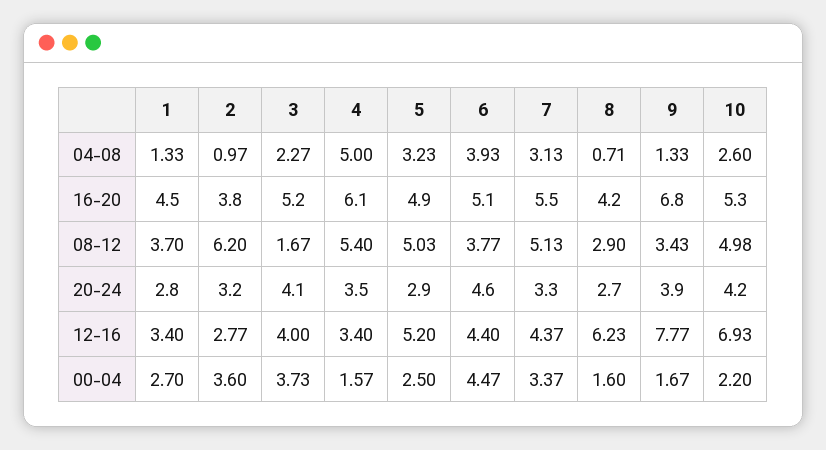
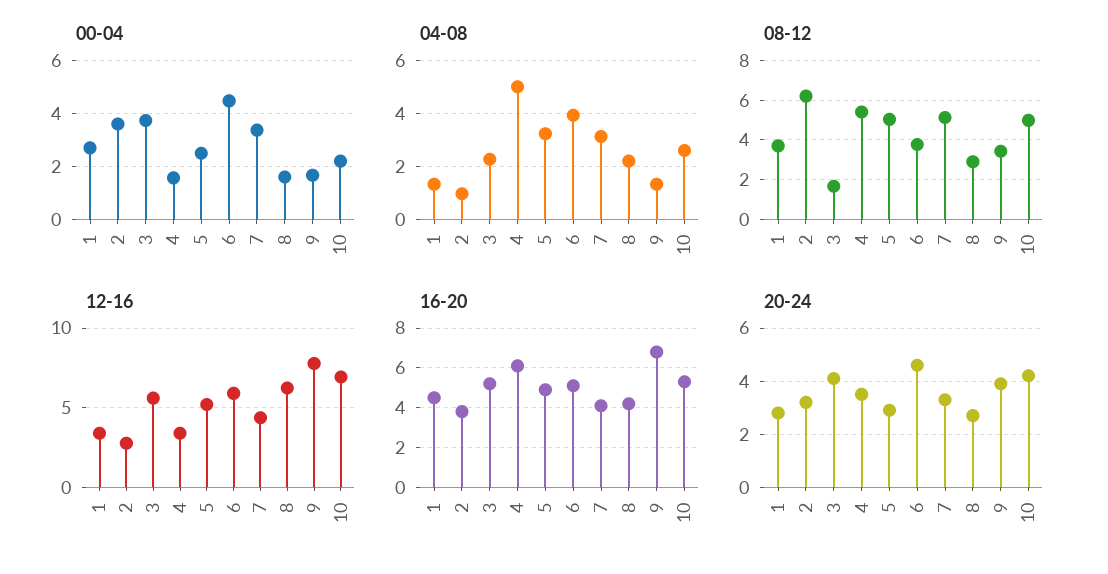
04-08, 8: 0.71 -> 2.25
16-20, 7: 5.5 -> 4
12-16, 3: 4 -> 5.5
12-16, 6: 4.4 -> 6

